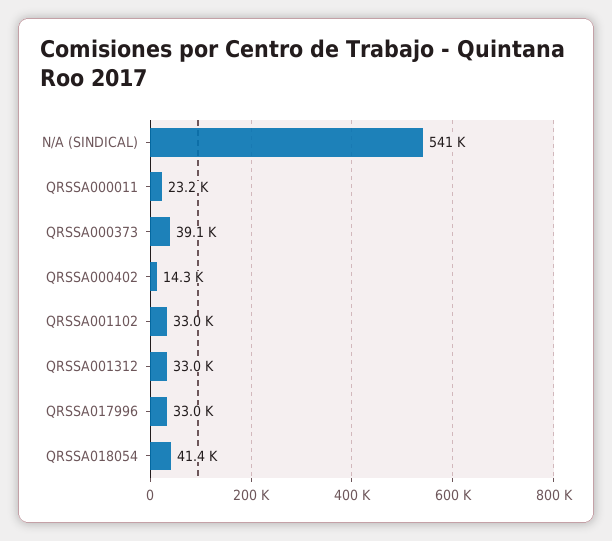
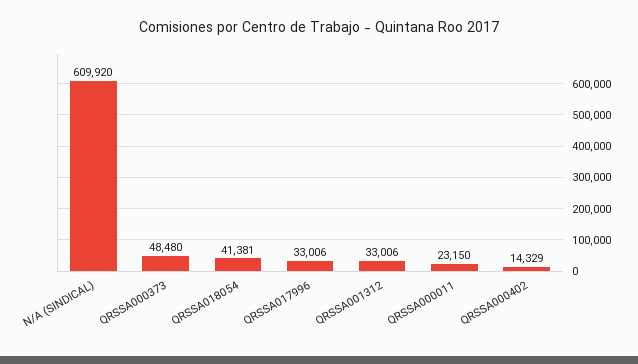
N/A (SINDICAL): 541000 -> 609920
QRSSA000373: 39100 -> 48480
QRSSA001102: 33000 -> none

